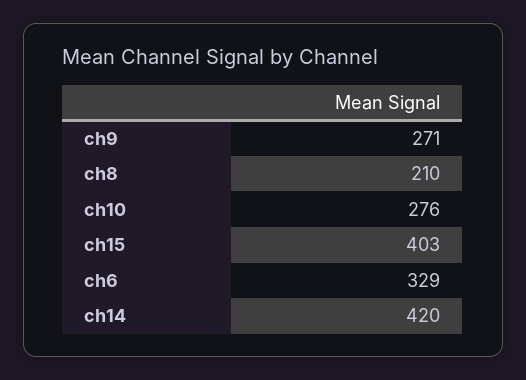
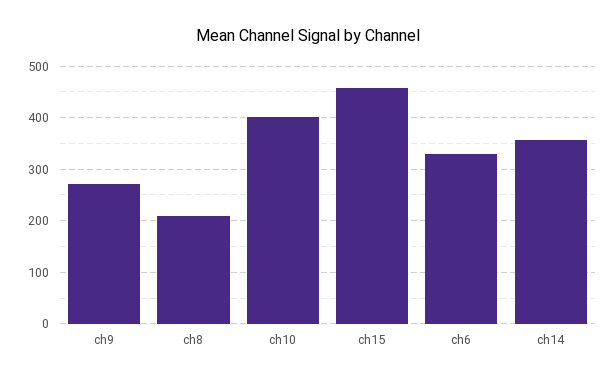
ch10: 276 -> 400
ch15: 403 -> 460
ch14: 420 -> 360

